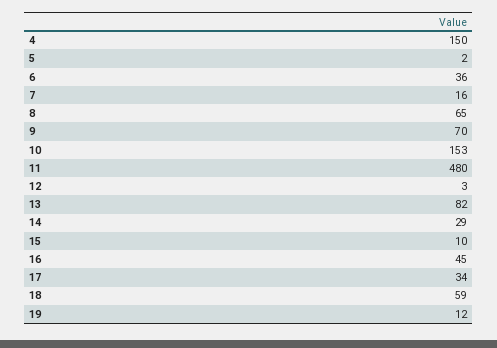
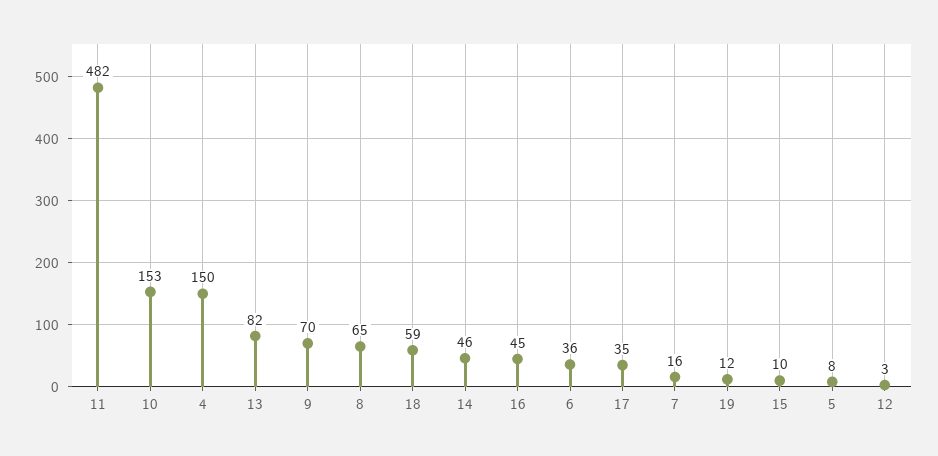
5: 2 -> 8
11: 480 -> 482
14: 29 -> 46
17: 34 -> 35

